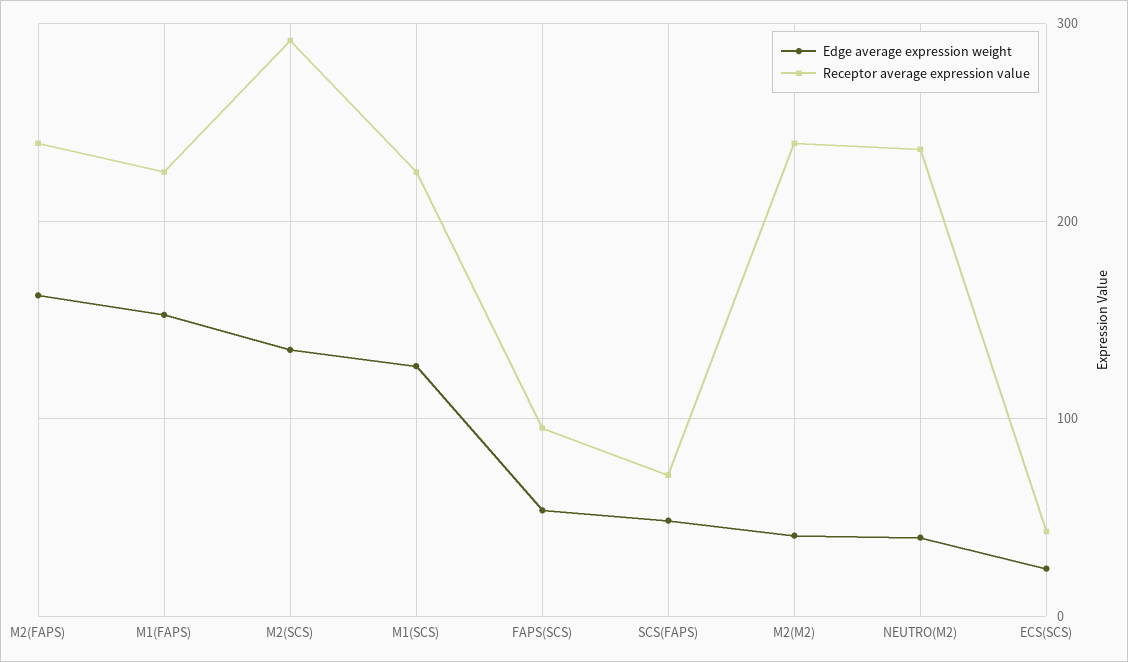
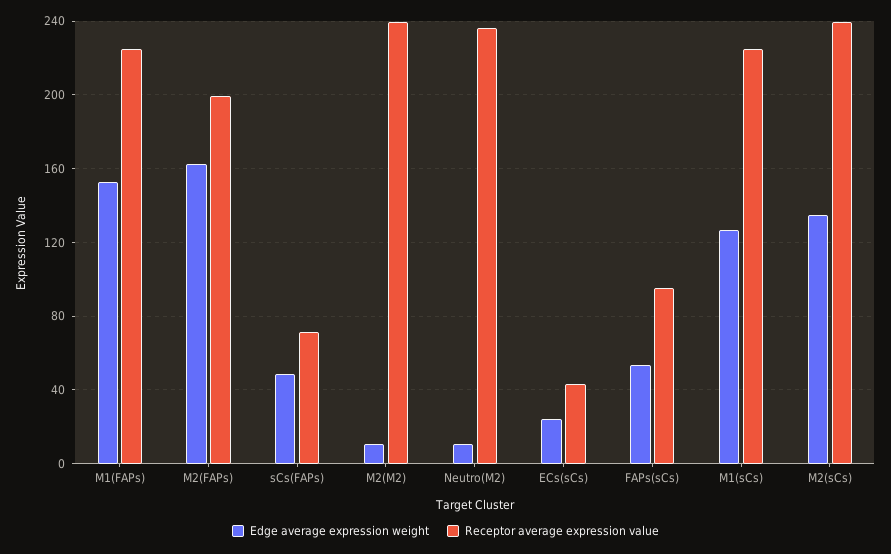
Receptor average expression value, M2(FAPS): 240 -> 200
Receptor average expression value, M2(SCS): 290 -> 240
Edge average expression weight, M2(M2): 40 -> 10
Edge average expression weight, NEUTRO(M2): 40 -> 10

